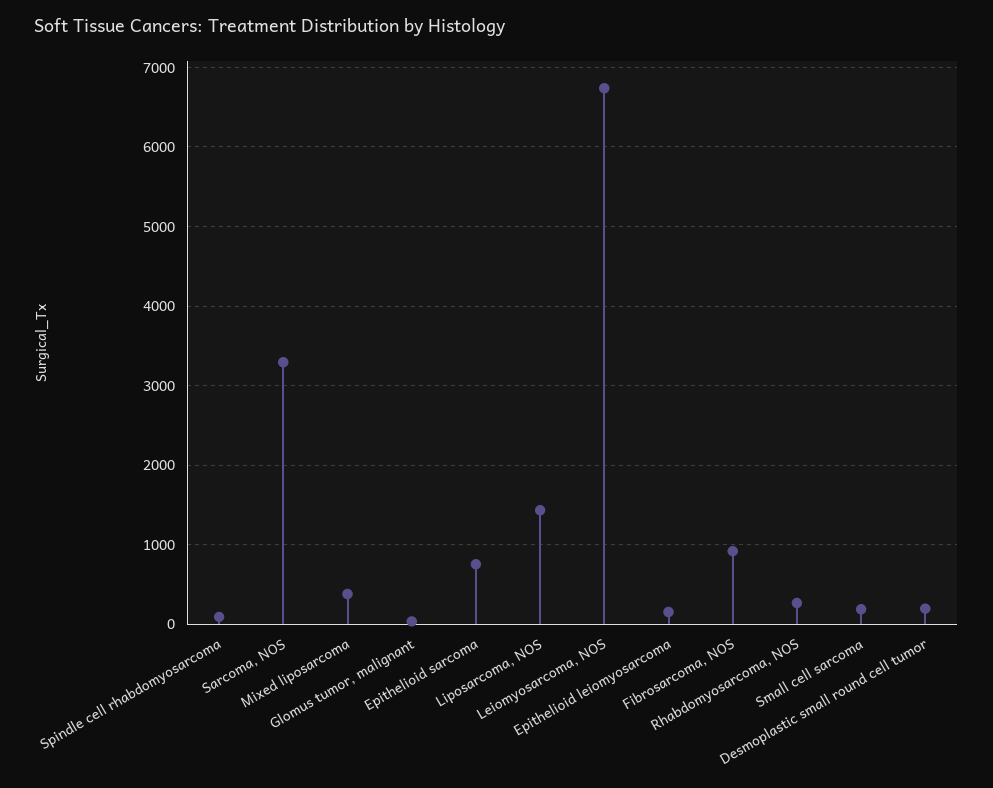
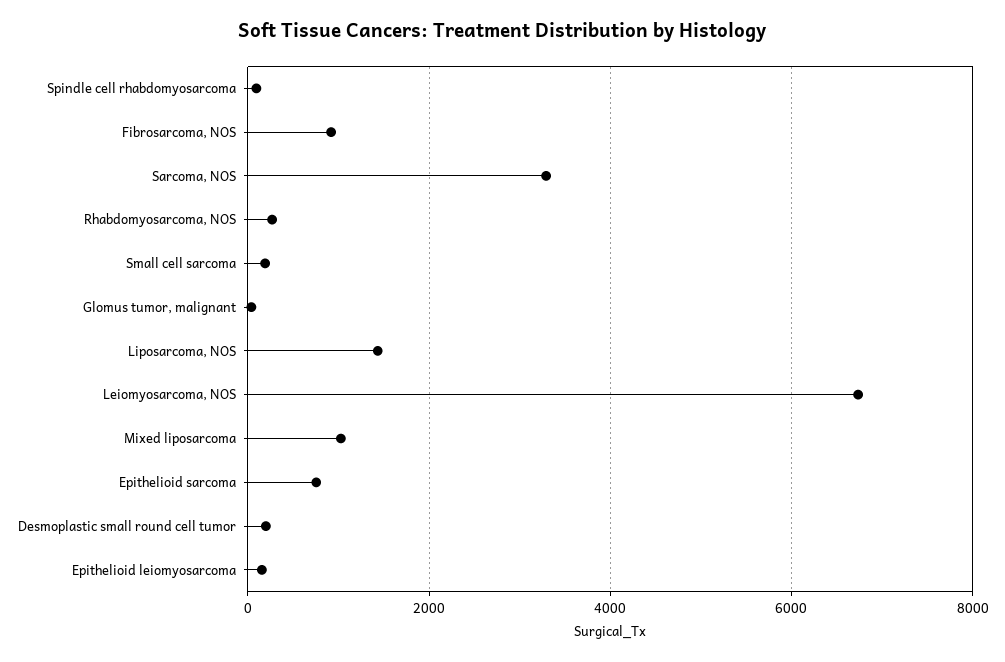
Mixed liposarcoma: 400 -> 1000

